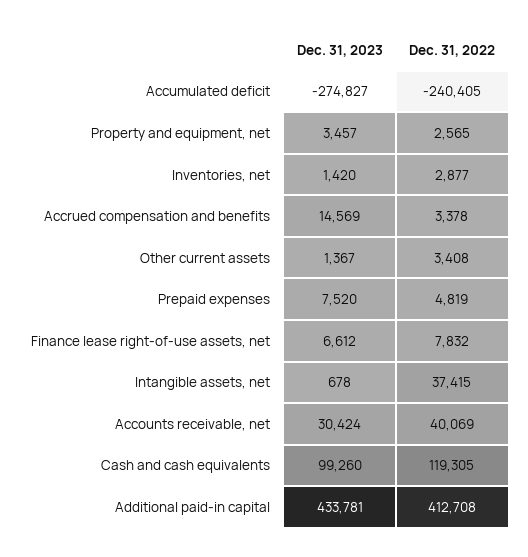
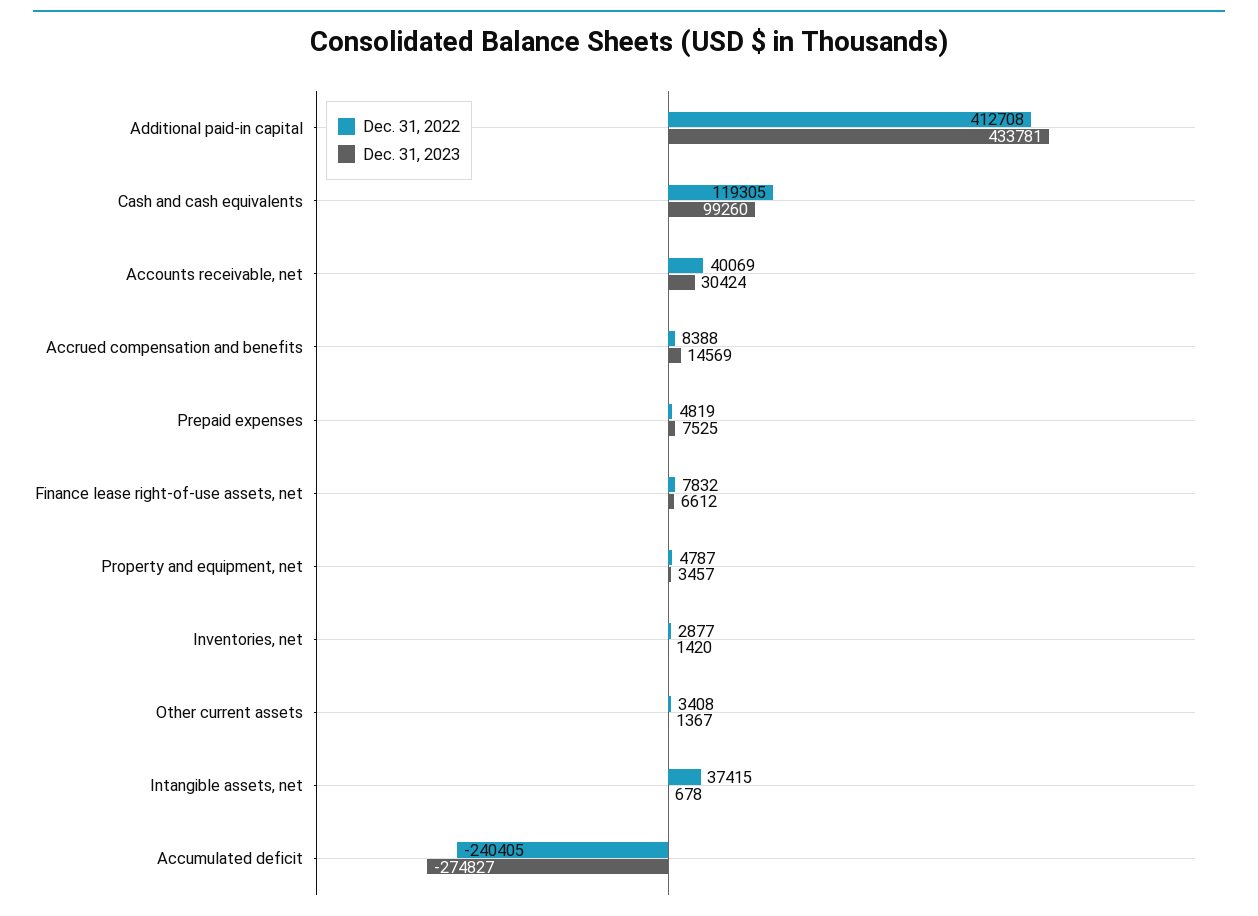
Dec. 31, 2022, Property and equipment, net: 2565 -> 4787
Dec. 31, 2022, Accrued compensation and benefits: 3378 -> 8388
Dec. 31, 2023, Prepaid expenses: 7520 -> 7525

